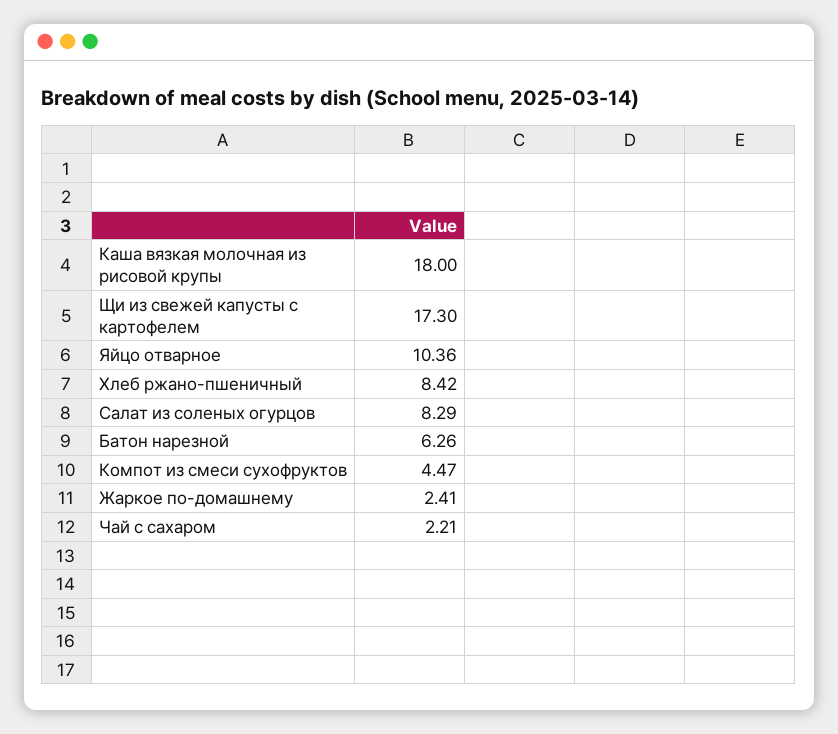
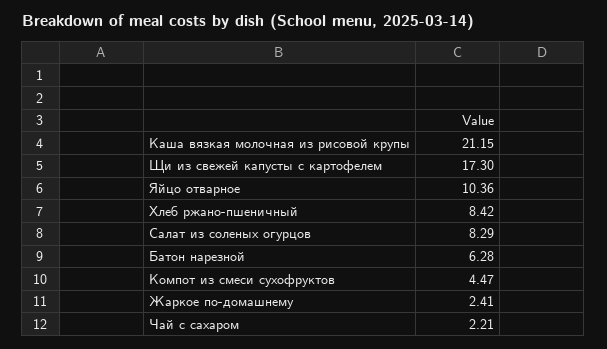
Каша вязкая молочная из рисовой крупы: 18 -> 21.15
Батон нарезной: 6.26 -> 6.28

